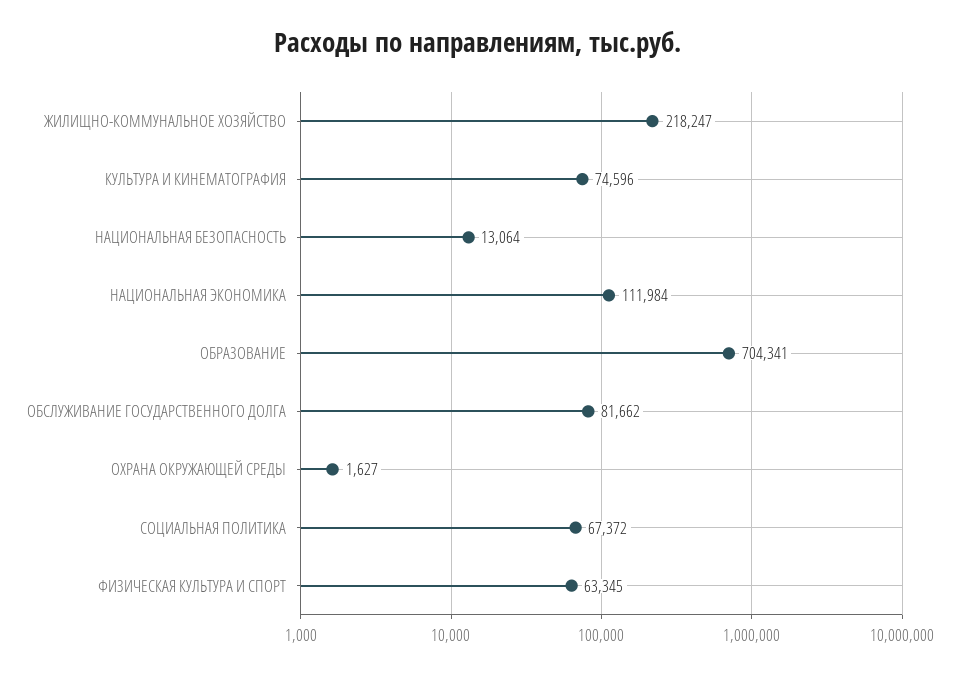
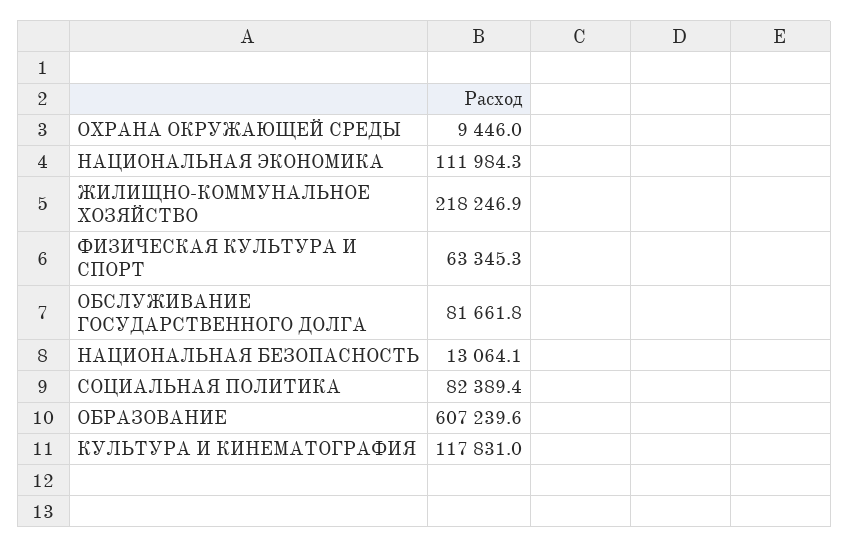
КУЛЬТУРА И КИНЕМАТОГРАФИЯ: 74596 -> 117831
ОБРАЗОВАНИЕ: 704341 -> 607239.6
ОХРАНА ОКРУЖАЮЩЕЙ СРЕДЫ: 1627 -> 9446
СОЦИАЛЬНАЯ ПОЛИТИКА: 67372 -> 82389.4

